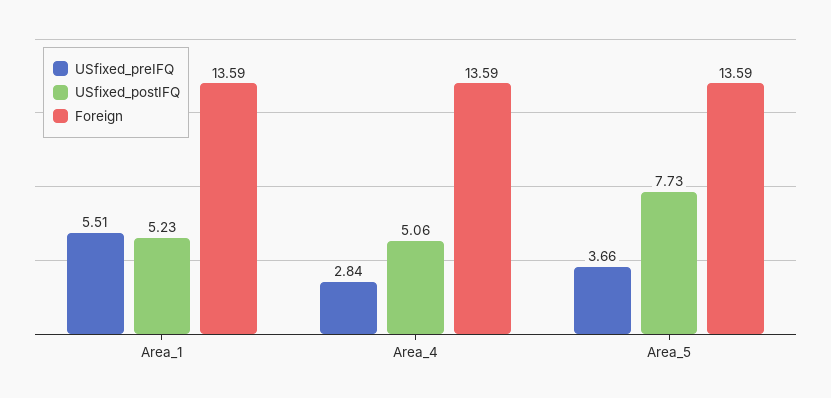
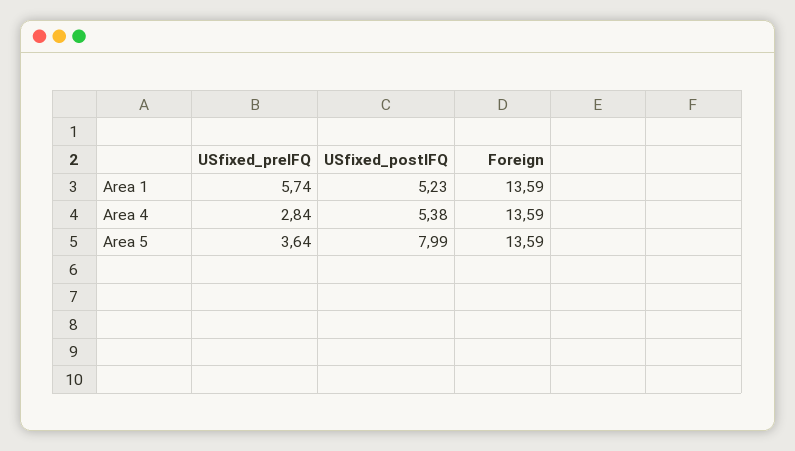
USfixed_preIFQ, Area_1: 5.51 -> 5.74
USfixed_postIFQ, Area_4: 5.06 -> 5.38
USfixed_preIFQ, Area_5: 3.66 -> 3.64
USfixed_postIFQ, Area_5: 7.73 -> 7.99

